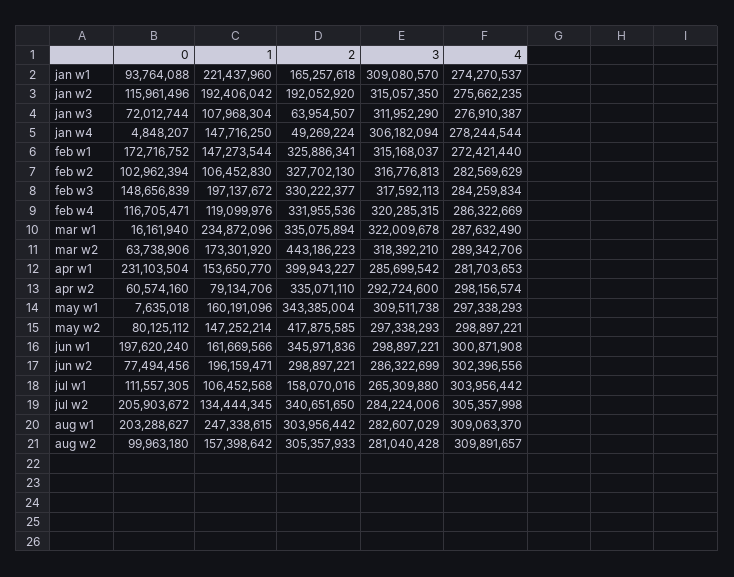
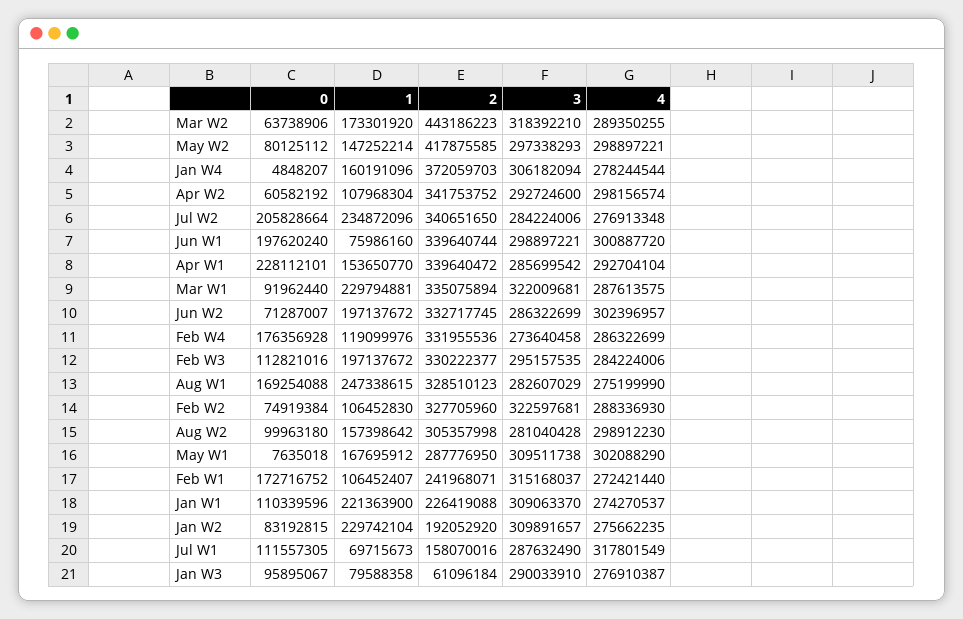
0, jan w1: 93764088 -> 110339596
1, jan w1: 221437960 -> 221363900
2, jan w1: 165257618 -> 226419088
3, jan w1: 309080570 -> 309063370
0, jan w2: 115961496 -> 83192815
1, jan w2: 192406042 -> 229742104
3, jan w2: 315057350 -> 309891657
0, jan w3: 72012744 -> 95895067
1, jan w3: 107968304 -> 79588358
2, jan w3: 63954507 -> 61096184
3, jan w3: 311952290 -> 290033910
1, jan w4: 147716250 -> 160191096
2, jan w4: 49269224 -> 372059703
1, feb w1: 147273544 -> 106452407
2, feb w1: 325886341 -> 241968071
0, feb w2: 102962394 -> 74919384
2, feb w2: 327702130 -> 327705960
3, feb w2: 316776813 -> 322597681
4, feb w2: 282569629 -> 288336930
0, feb w3: 148656839 -> 112821016
3, feb w3: 317592113 -> 295157535
4, feb w3: 284259834 -> 284224006
0, feb w4: 116705471 -> 176356928
3, feb w4: 320285315 -> 273640458
4, feb w4: 286322669 -> 286322699
0, mar w1: 16161940 -> 91962440
1, mar w1: 234872096 -> 229794881
3, mar w1: 322009678 -> 322009681
4, mar w1: 287632490 -> 287613575
4, mar w2: 289342706 -> 289350255
0, apr w1: 231103504 -> 228112101
2, apr w1: 399943227 -> 339640472
4, apr w1: 281703653 -> 292704104
0, apr w2: 60574160 -> 60582192
1, apr w2: 79134706 -> 107968304
2, apr w2: 335071110 -> 341753752
1, may w1: 160191096 -> 167695912
2, may w1: 343385004 -> 287776950
4, may w1: 297338293 -> 302088290
1, jun w1: 161669566 -> 75986160
2, jun w1: 345971836 -> 339640744
4, jun w1: 300871908 -> 300887720
0, jun w2: 77494456 -> 71287007
1, jun w2: 196159471 -> 197137672
2, jun w2: 298897221 -> 332717745
4, jun w2: 302396556 -> 302396957
1, jul w1: 106452568 -> 69715673
3, jul w1: 265309880 -> 287632490
4, jul w1: 303956442 -> 317801549
0, jul w2: 205903672 -> 205828664
1, jul w2: 134444345 -> 234872096
4, jul w2: 305357998 -> 276913348
0, aug w1: 203288627 -> 169254088
2, aug w1: 303956442 -> 328510123
4, aug w1: 309063370 -> 275199990
2, aug w2: 305357933 -> 305357998
4, aug w2: 309891657 -> 298912230

